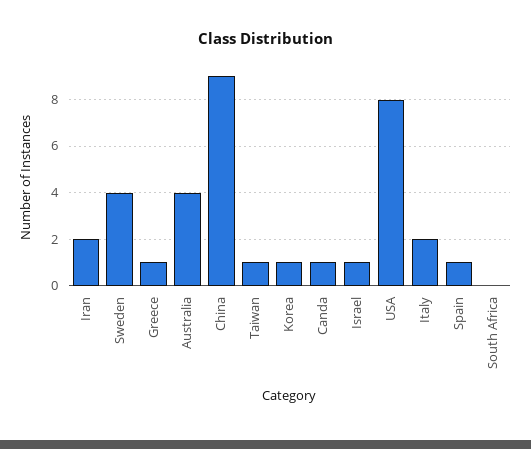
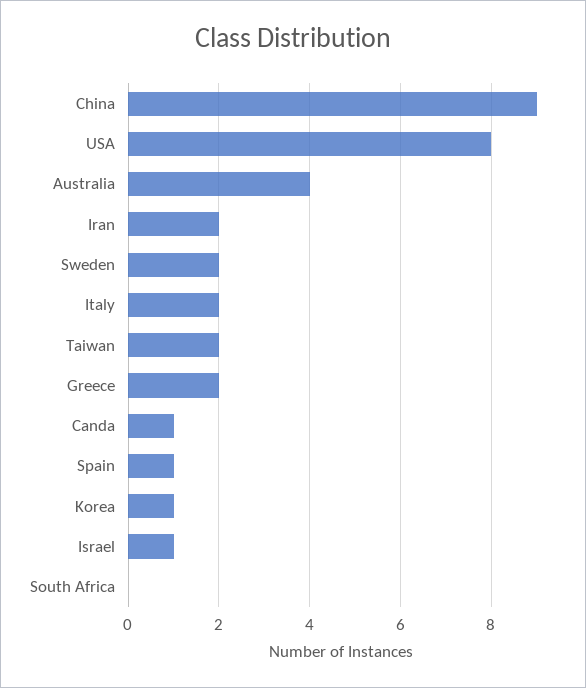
Sweden: 4 -> 2
Greece: 1 -> 2
Taiwan: 1 -> 2

